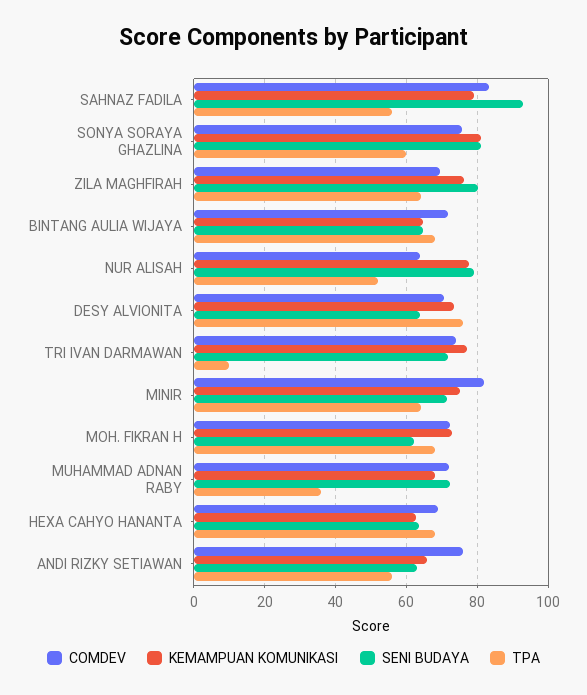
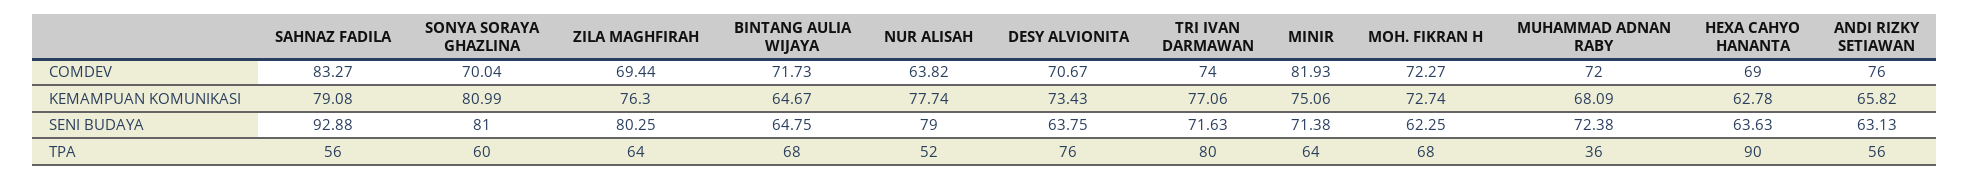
COMDEV, SONYA SORAYA GHAZLINA: 76 -> 70.04
TPA, TRI IVAN DARMAWAN: 10 -> 80
TPA, HEXA CAHYO HANANTA: 68 -> 90

